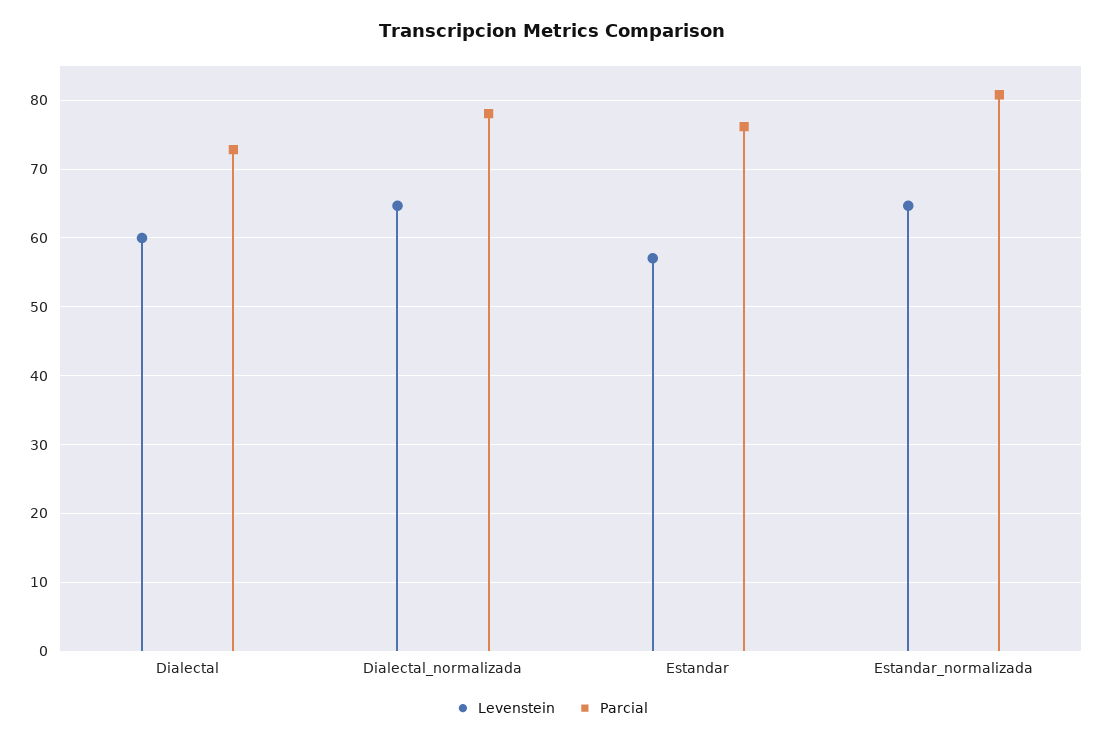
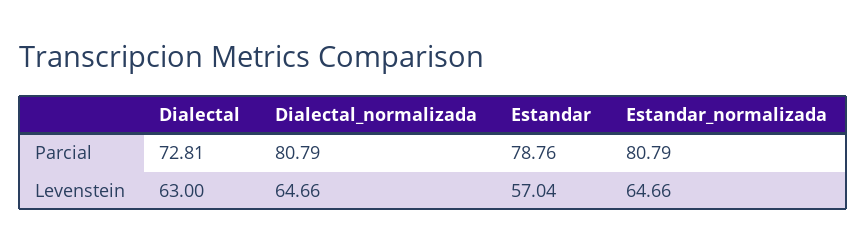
Levenstein, Dialectal: 60 -> 63
Parcial, Dialectal_normalizada: 78 -> 80.79
Parcial, Estandar: 76 -> 78.76

